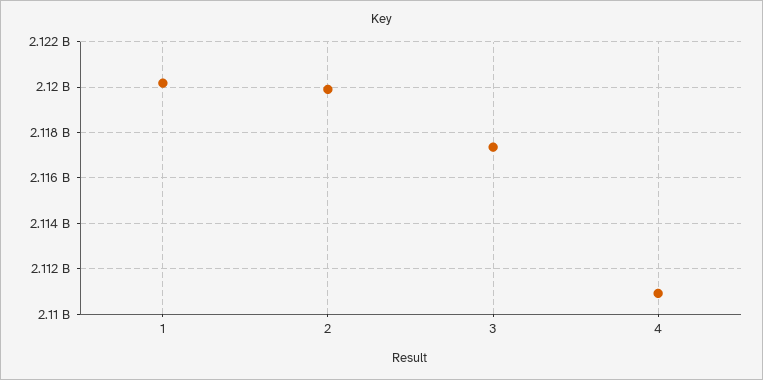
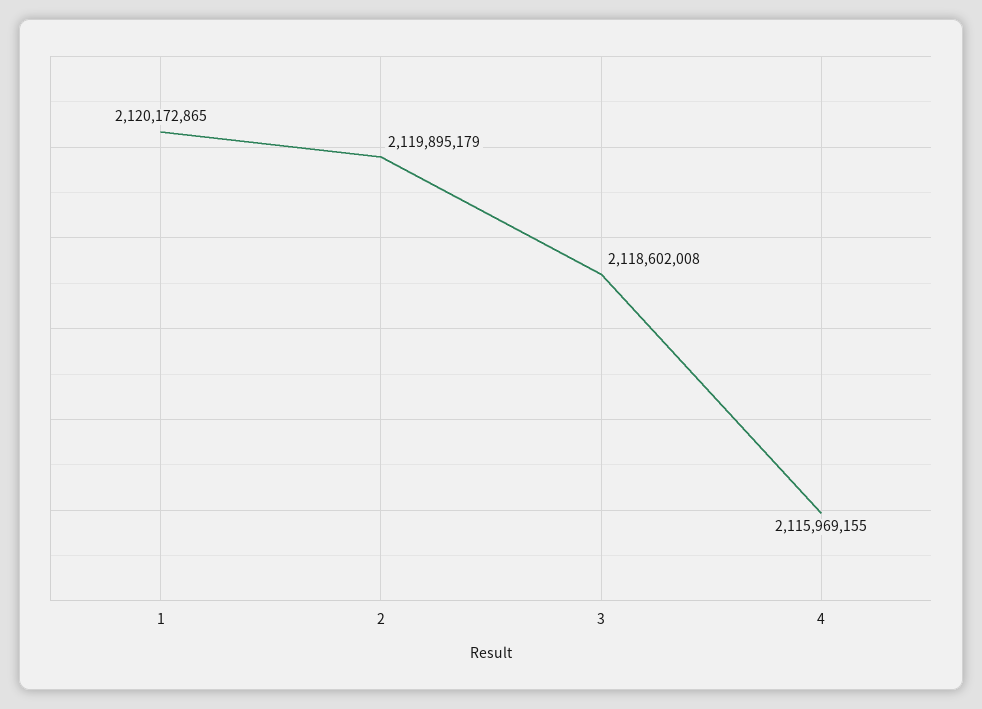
3: 2117500000 -> 2118602008
4: 2111000000 -> 2115969155

